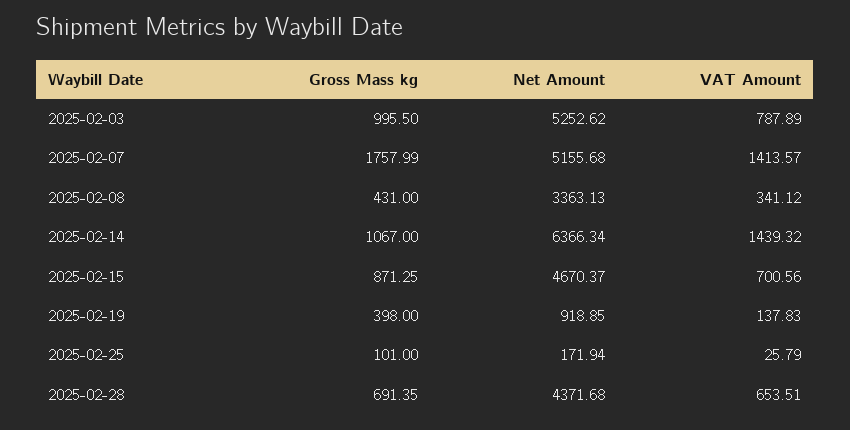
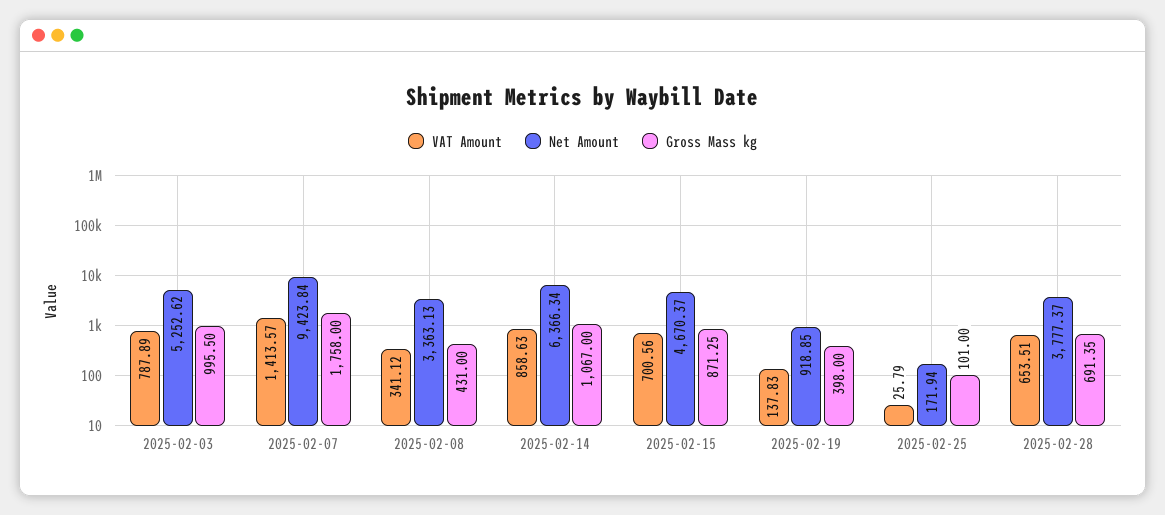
Gross Mass kg, 2025-02-07: 1757.99 -> 1758
Net Amount, 2025-02-07: 5155.68 -> 9423.84
VAT Amount, 2025-02-14: 1439.32 -> 858.63
Net Amount, 2025-02-28: 4371.68 -> 3777.37

